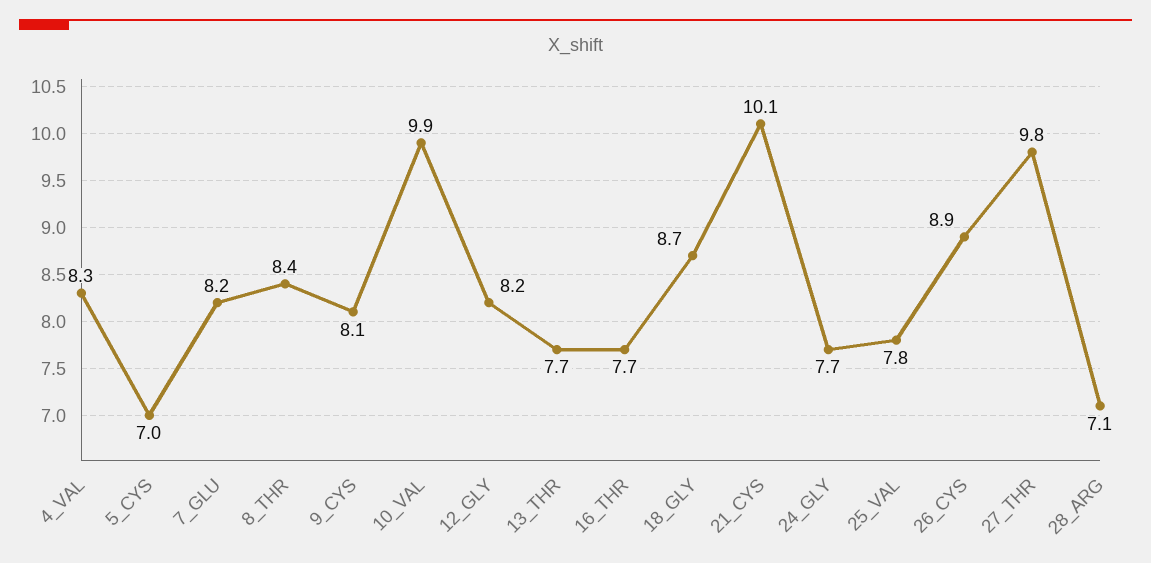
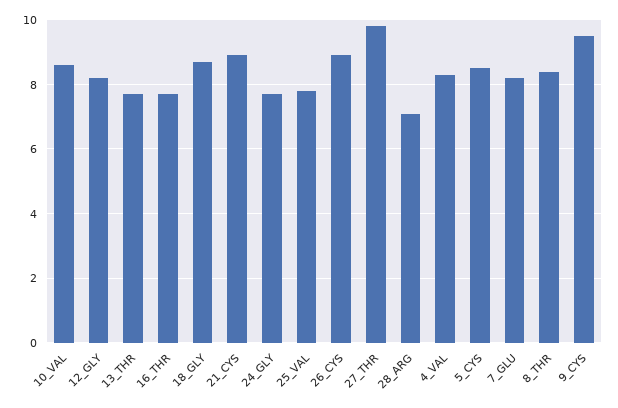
5_CYS: 7 -> 8.5
9_CYS: 8.1 -> 9.5
10_VAL: 9.9 -> 8.5
21_CYS: 10.1 -> 9

